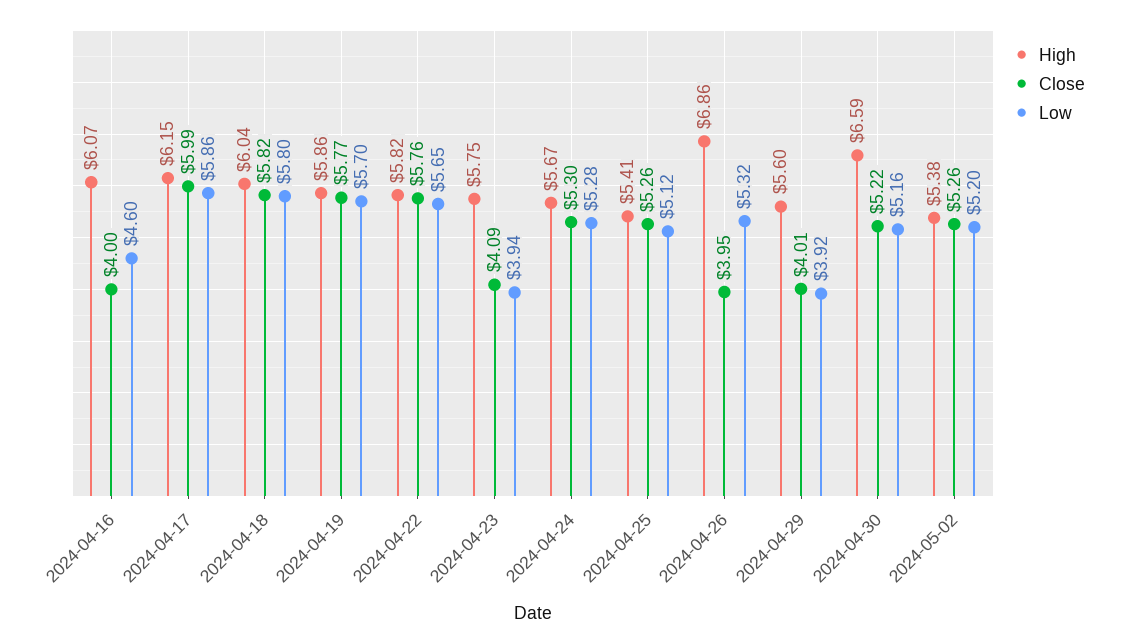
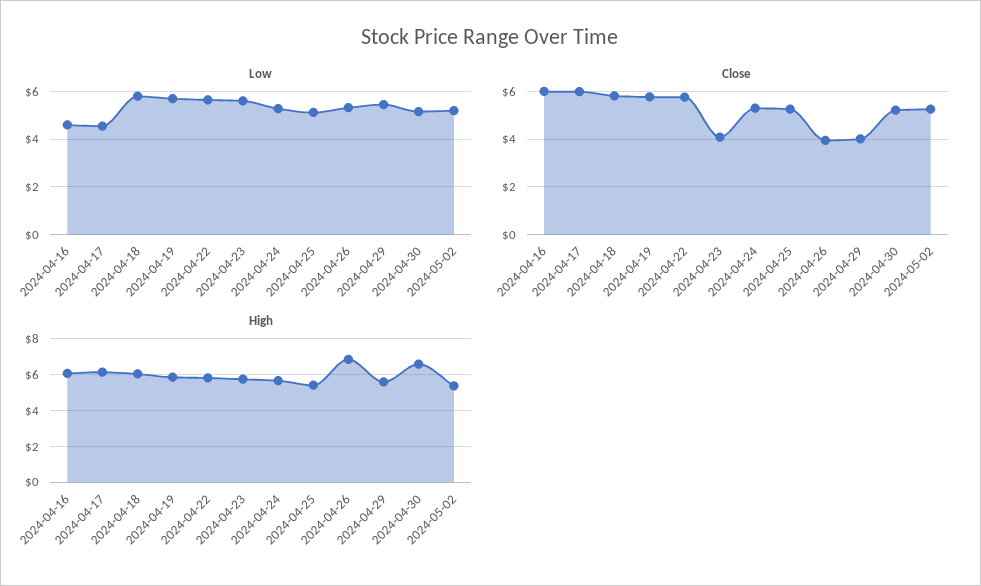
Close, 2024-04-16: 4 -> 6
Low, 2024-04-17: 5.86 -> 4.5
Low, 2024-04-23: 3.94 -> 5.5
Low, 2024-04-29: 3.92 -> 5.5

